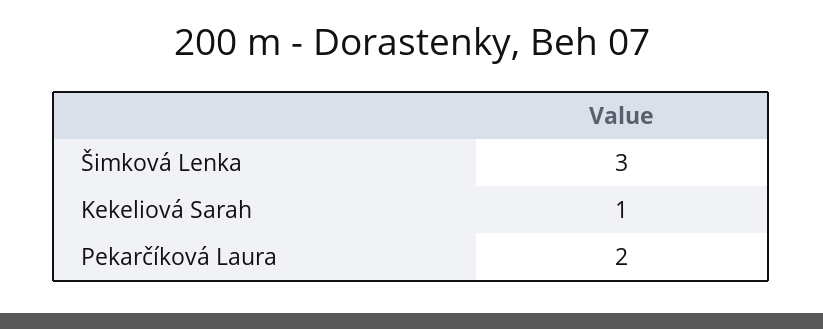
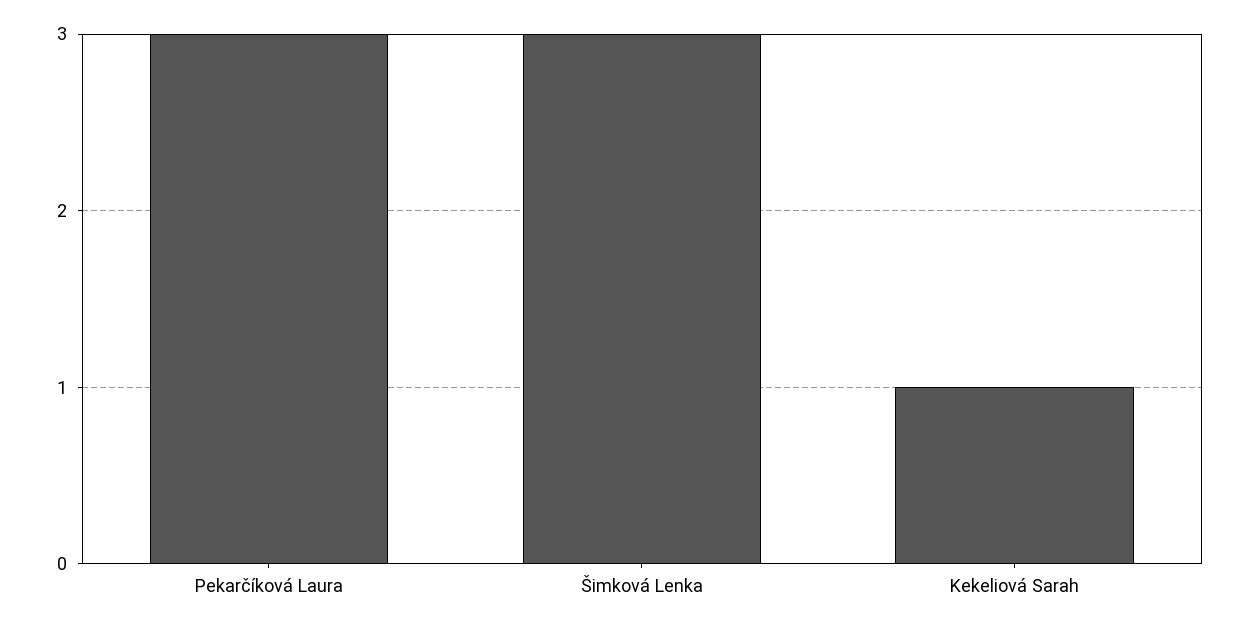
Pekarčíková Laura: 2 -> 3

